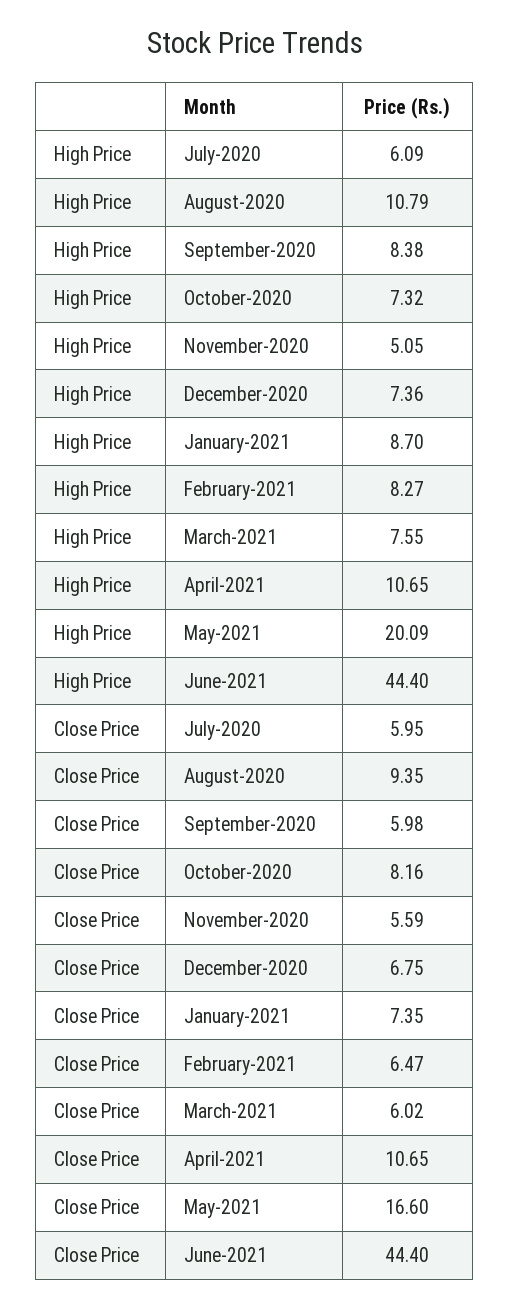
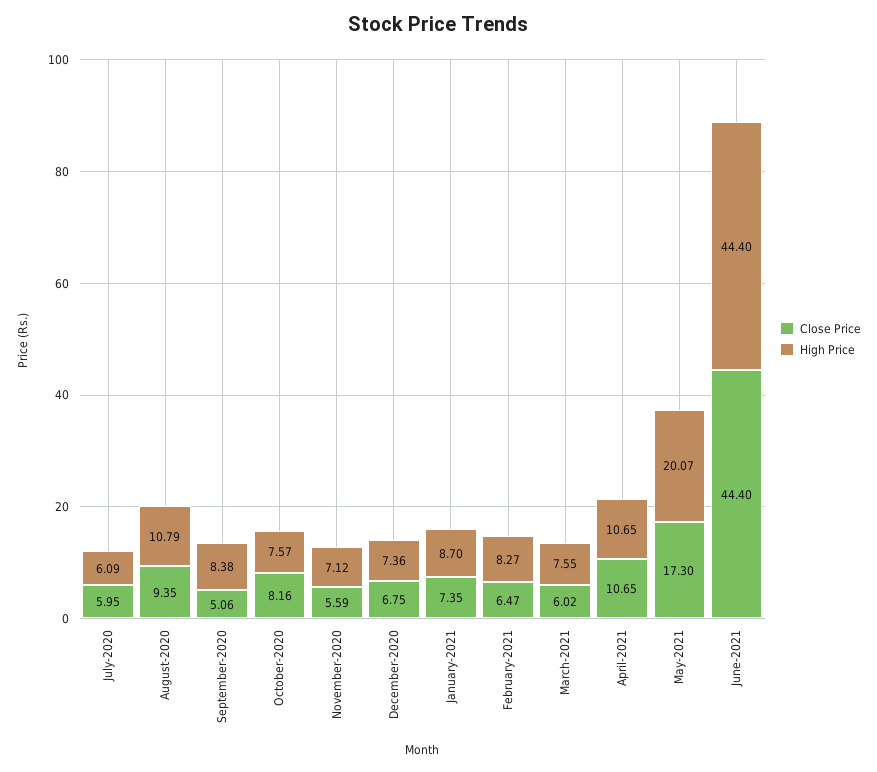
High Price, October-2020: 7.32 -> 7.57
High Price, November-2020: 5.05 -> 7.12
High Price, May-2021: 20.09 -> 20.07
Close Price, September-2020: 5.98 -> 5.06
Close Price, May-2021: 16.6 -> 17.3

